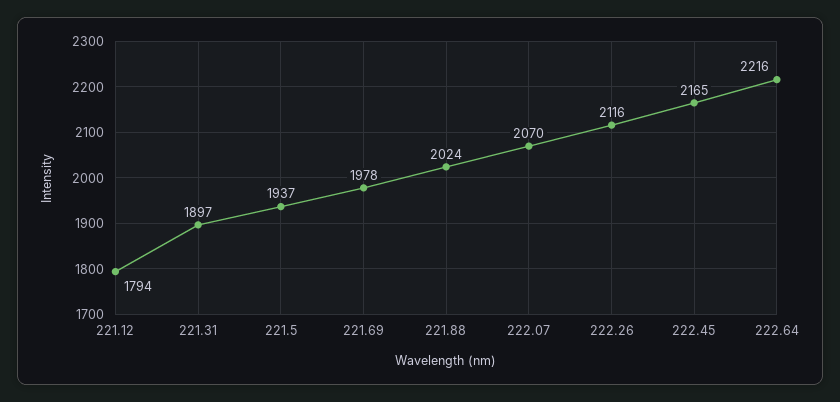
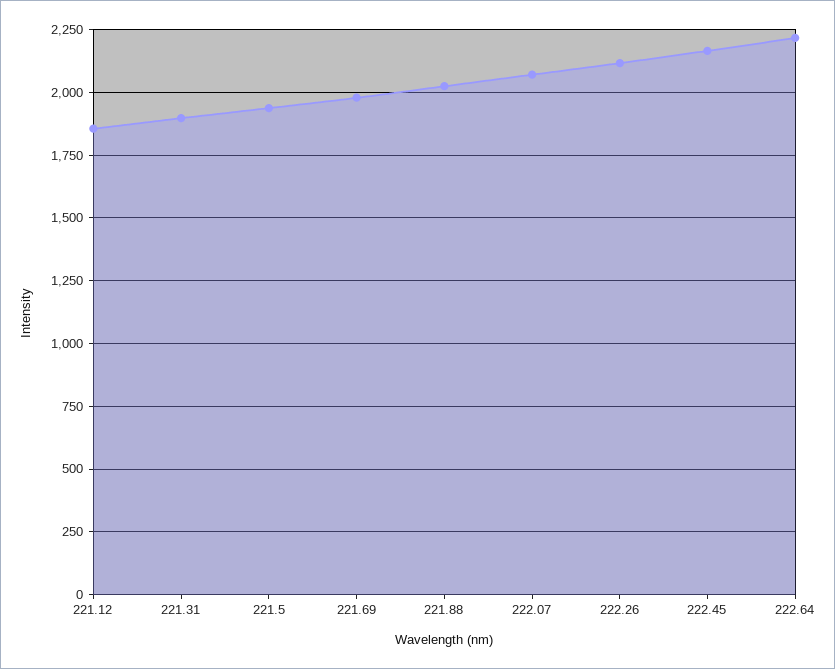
221.12: 1794 -> 1850

